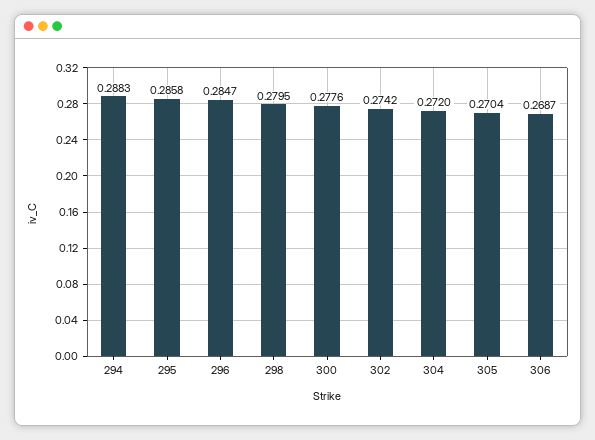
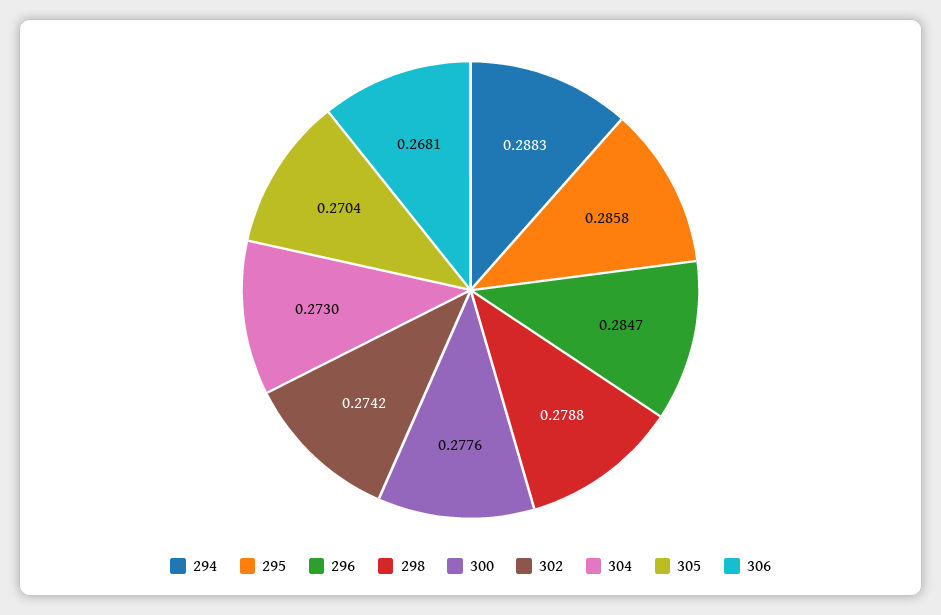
298: 0.2795 -> 0.2788
304: 0.272 -> 0.273
306: 0.2687 -> 0.2681

